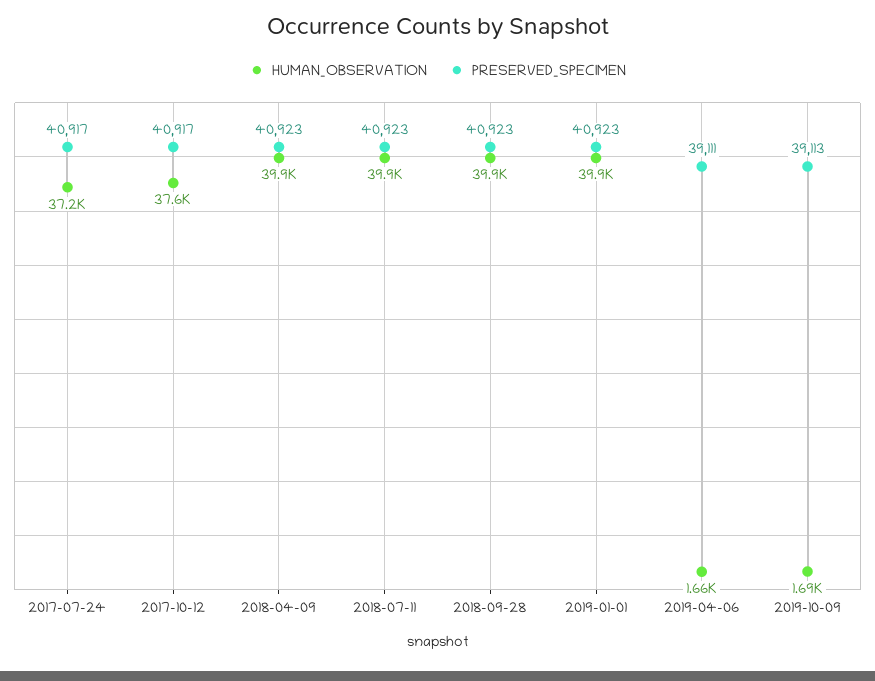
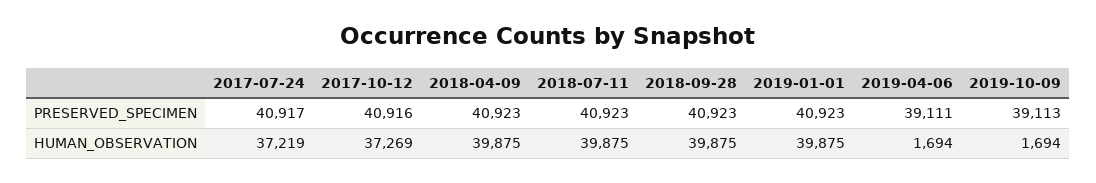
HUMAN_OBSERVATION, 2017-10-12: 37600 -> 37269
PRESERVED_SPECIMEN, 2017-10-12: 40917 -> 40916
HUMAN_OBSERVATION, 2019-04-06: 1660 -> 1694

